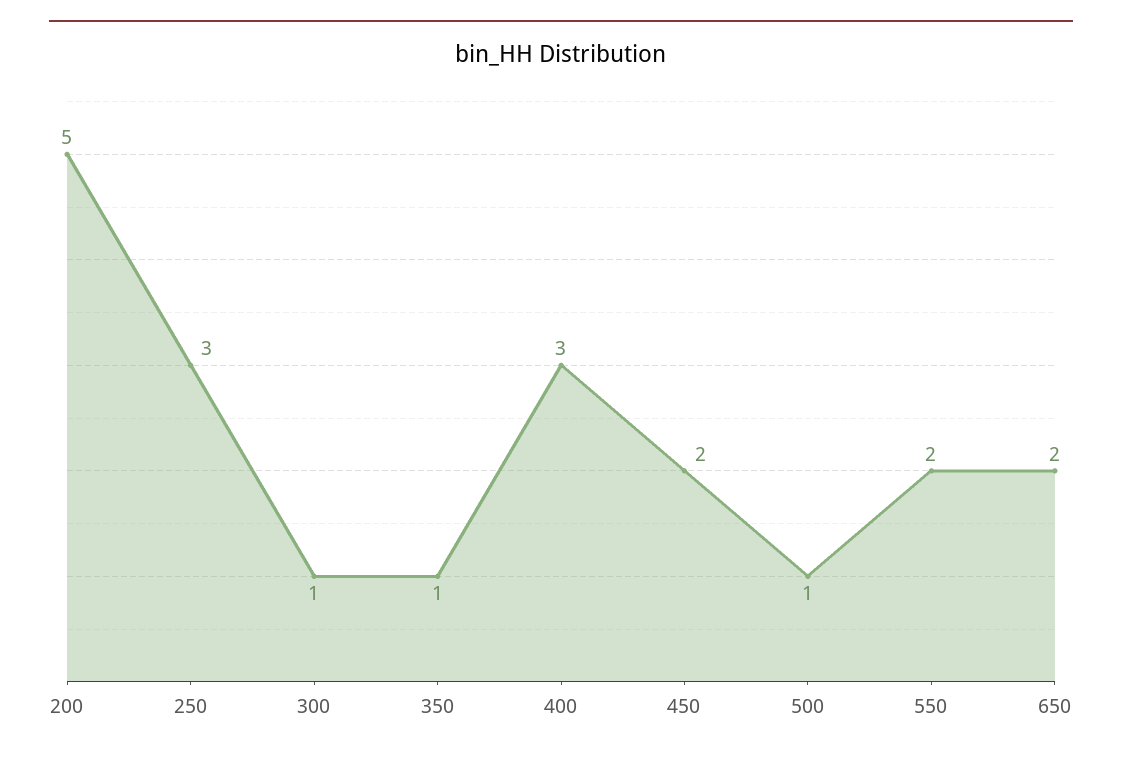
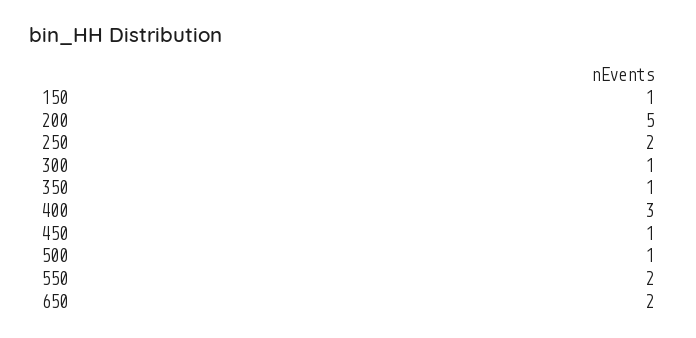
250: 3 -> 2
450: 2 -> 1
150: none -> 1

